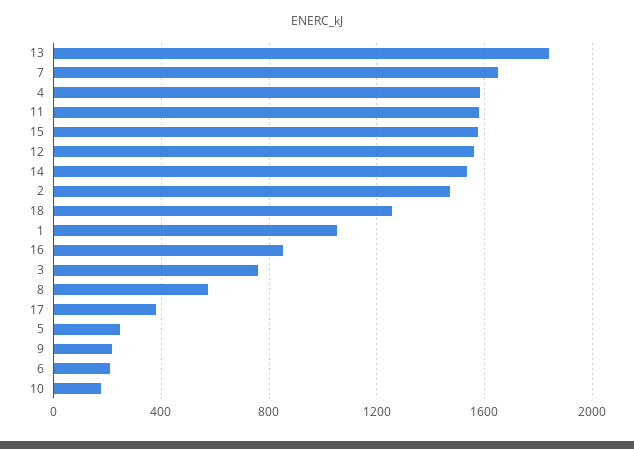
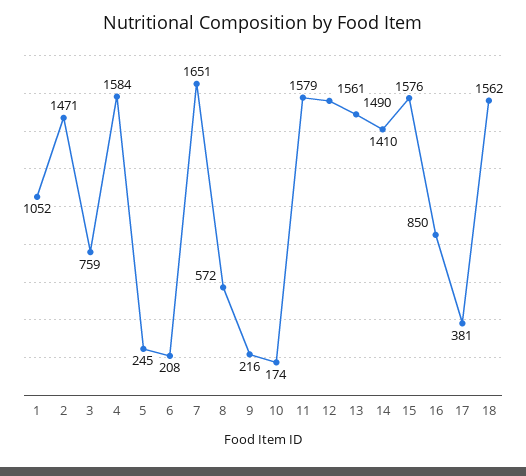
13: 1850 -> 1490
14: 1550 -> 1410
18: 1250 -> 1562

